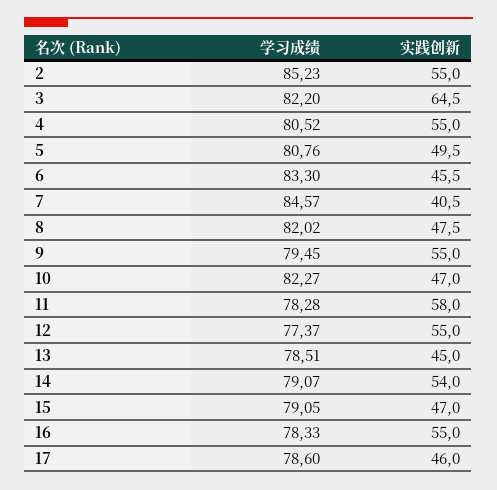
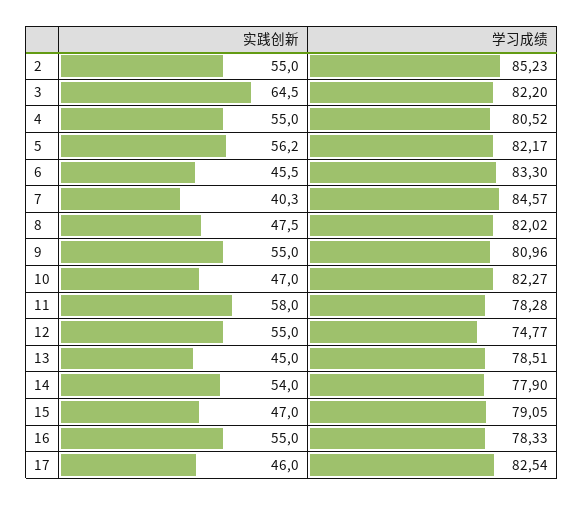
学习成绩, 5: 80.76 -> 82.17
实践创新, 5: 49.5 -> 56.2
实践创新, 7: 40.5 -> 40.3
学习成绩, 9: 79.45 -> 80.96
学习成绩, 12: 77.37 -> 74.77
学习成绩, 14: 79.07 -> 77.9
学习成绩, 17: 78.6 -> 82.54

